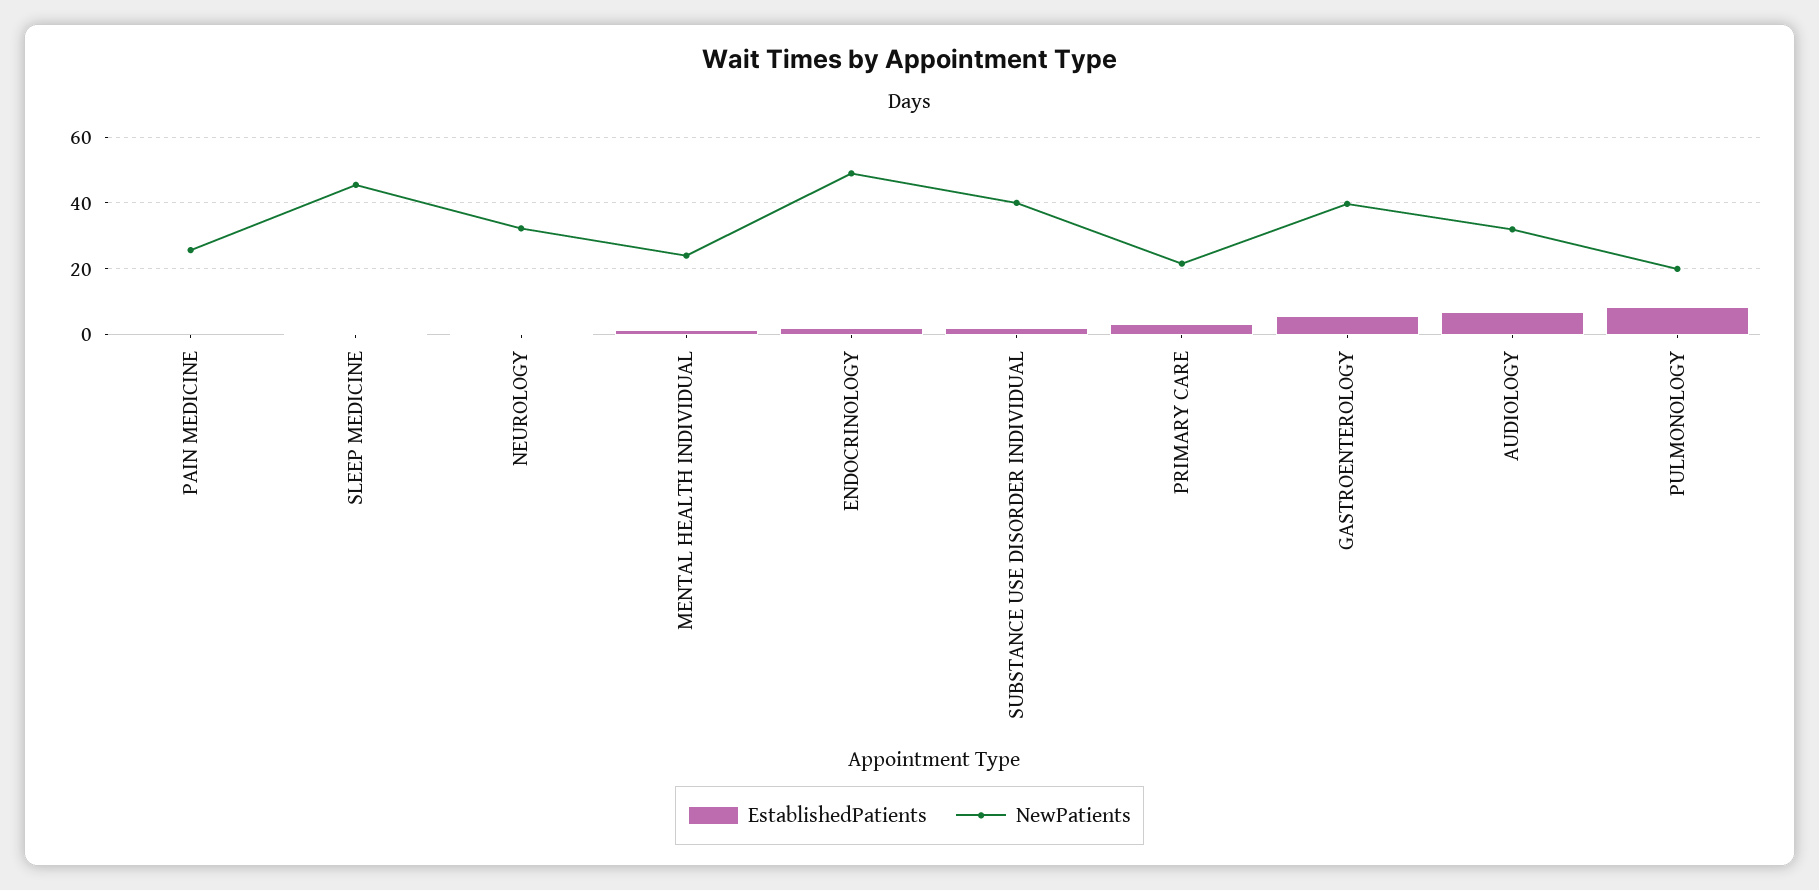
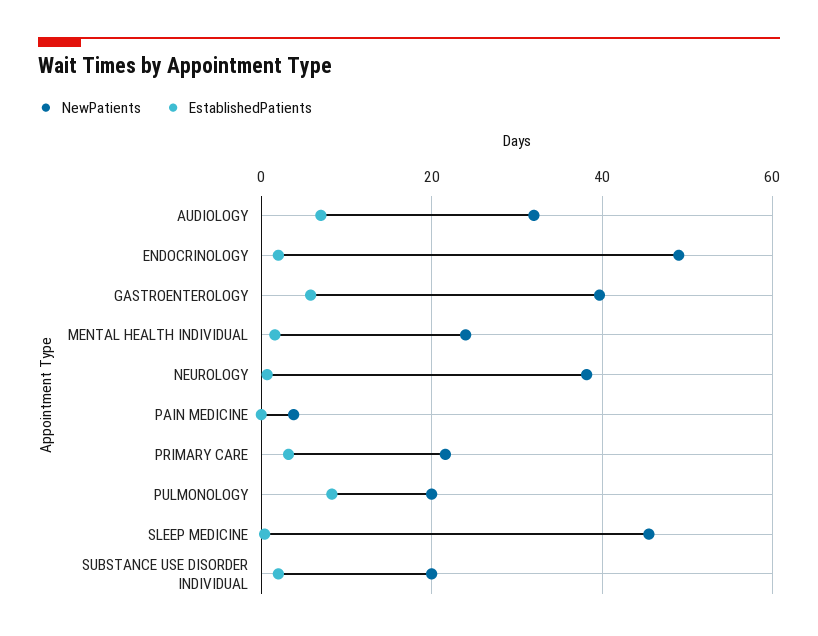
NewPatients, PAIN MEDICINE: 26 -> 4
NewPatients, NEUROLOGY: 32 -> 38
NewPatients, SUBSTANCE USE DISORDER INDIVIDUAL: 40 -> 20

